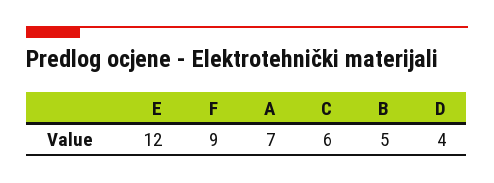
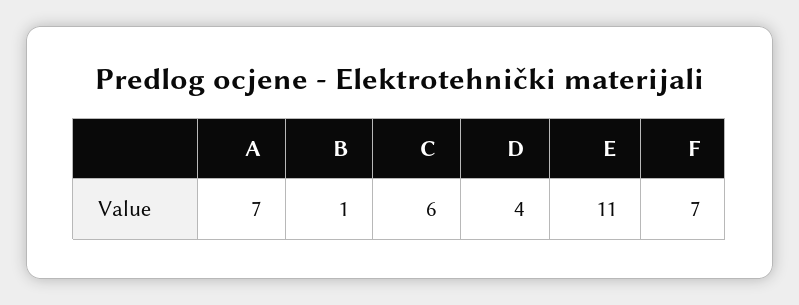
E: 12 -> 11
F: 9 -> 7
B: 5 -> 1

